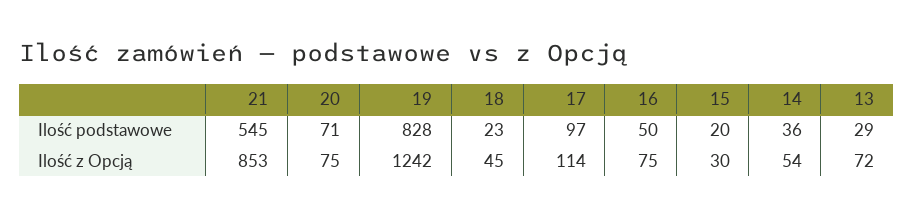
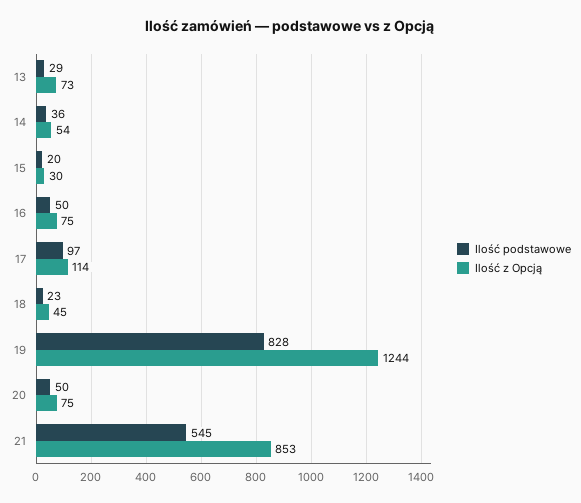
Ilość podstawowe, 20: 71 -> 50
Ilość z Opcją, 19: 1242 -> 1244
Ilość z Opcją, 13: 72 -> 73

